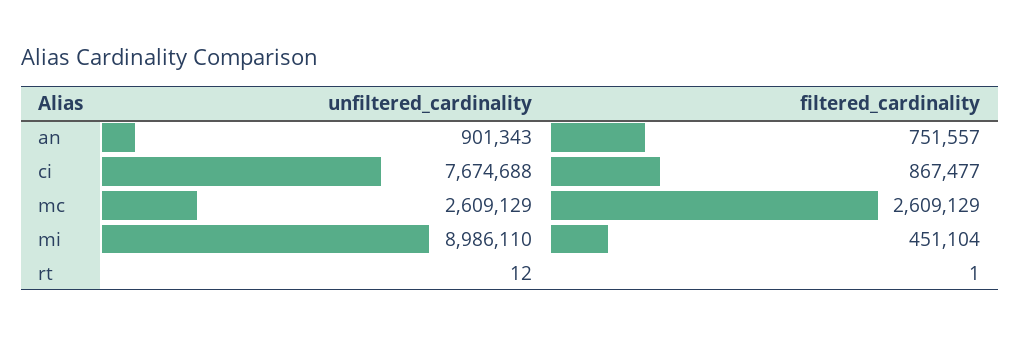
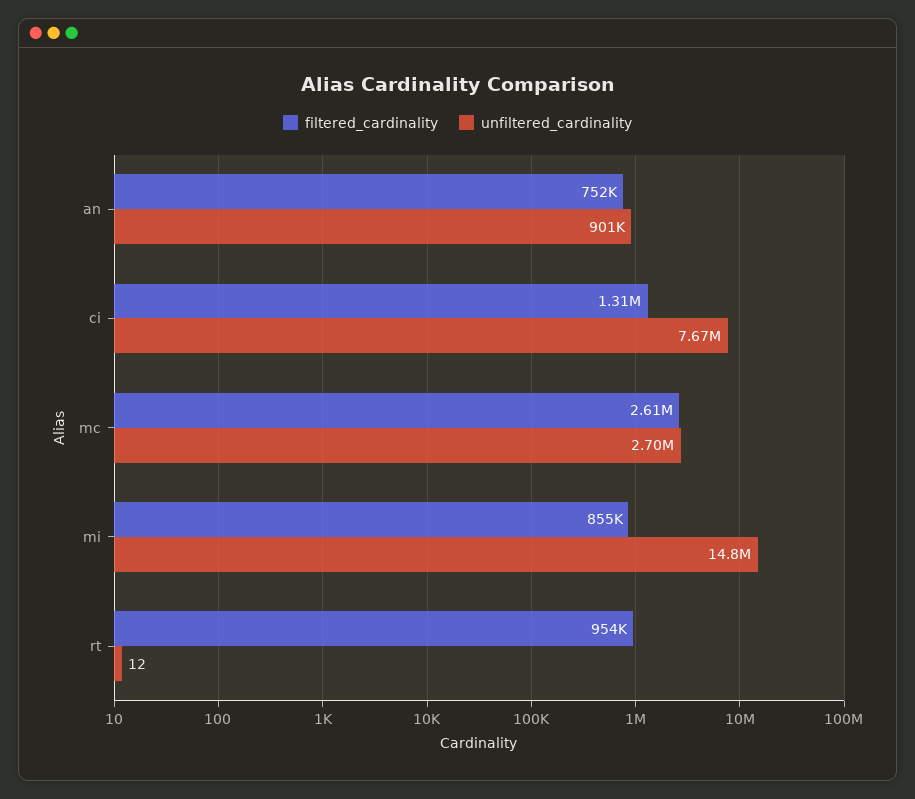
filtered_cardinality, ci: 867477 -> 1310000
unfiltered_cardinality, mc: 2609129 -> 2700000
unfiltered_cardinality, mi: 8986110 -> 14800000
filtered_cardinality, mi: 451104 -> 855000
filtered_cardinality, rt: 1 -> 954000

